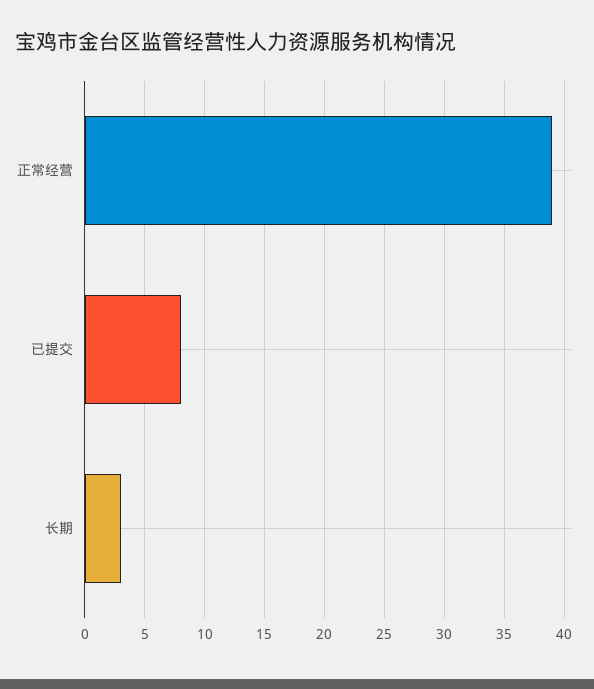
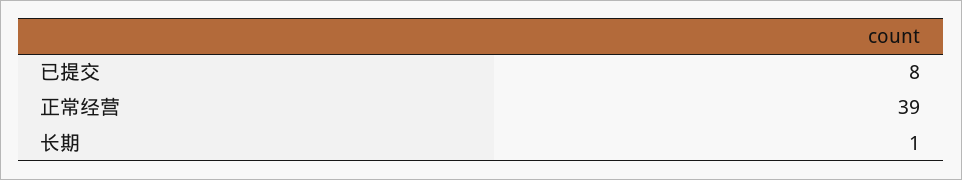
长期: 3 -> 1

